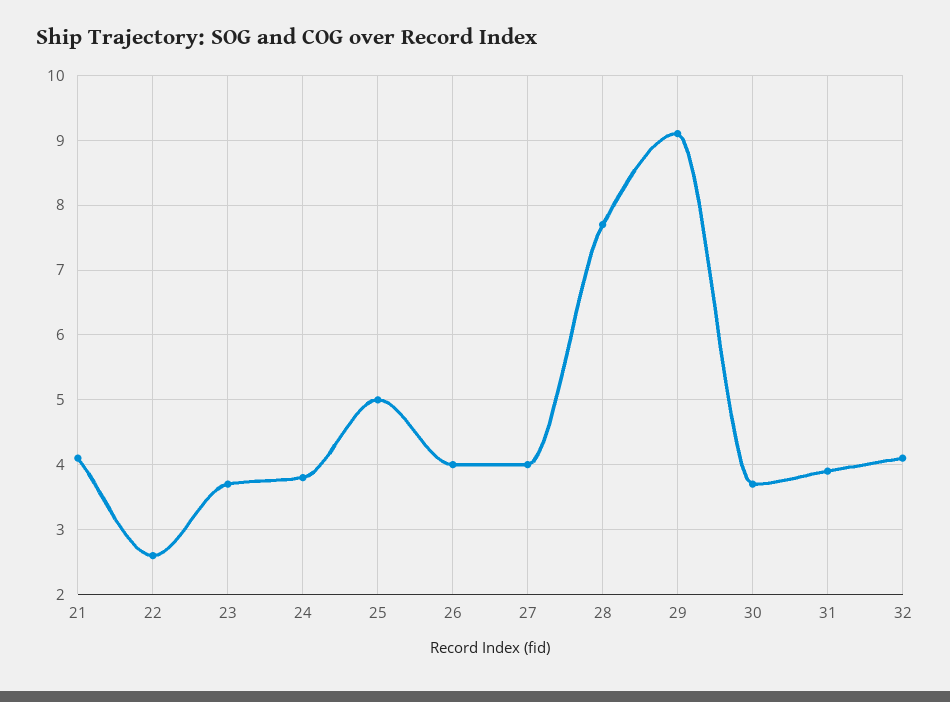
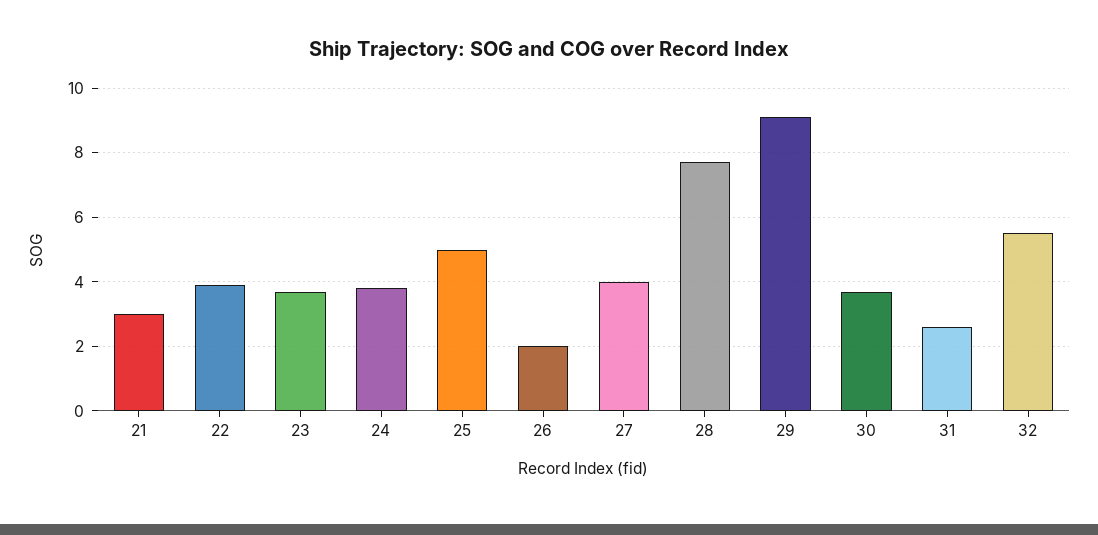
21: 4.1 -> 3
22: 2.6 -> 4
26: 4 -> 2
31: 3.9 -> 2.5
32: 4.1 -> 5.5

